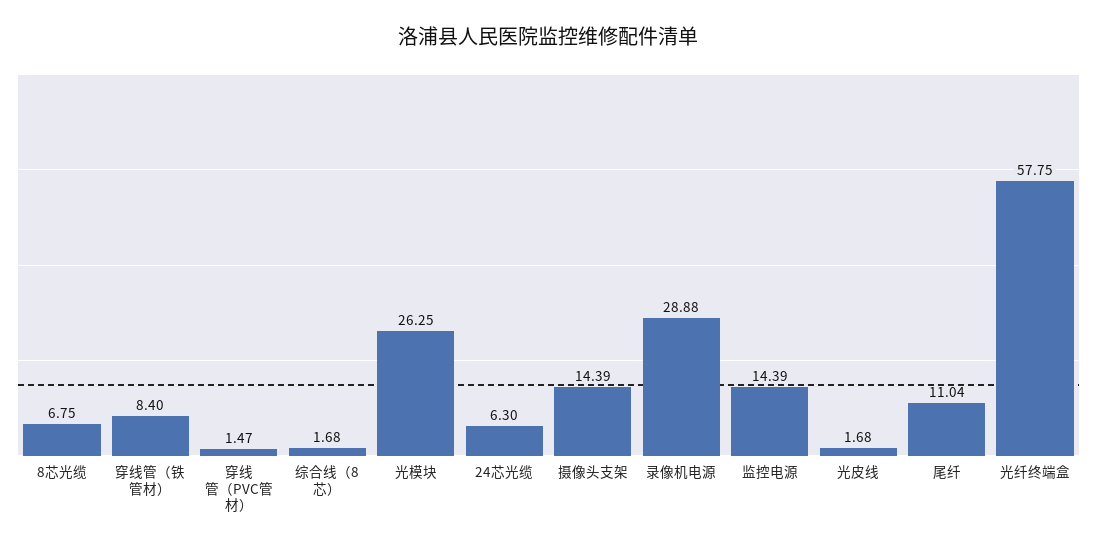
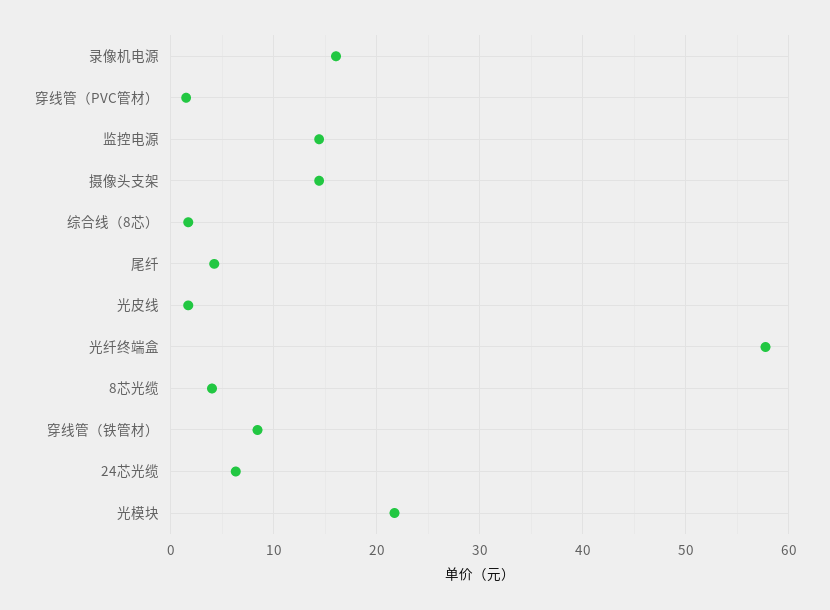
8芯光缆: 6.75 -> 4
光模块: 26.25 -> 22
录像机电源: 28.88 -> 16
尾纤: 11.04 -> 4

